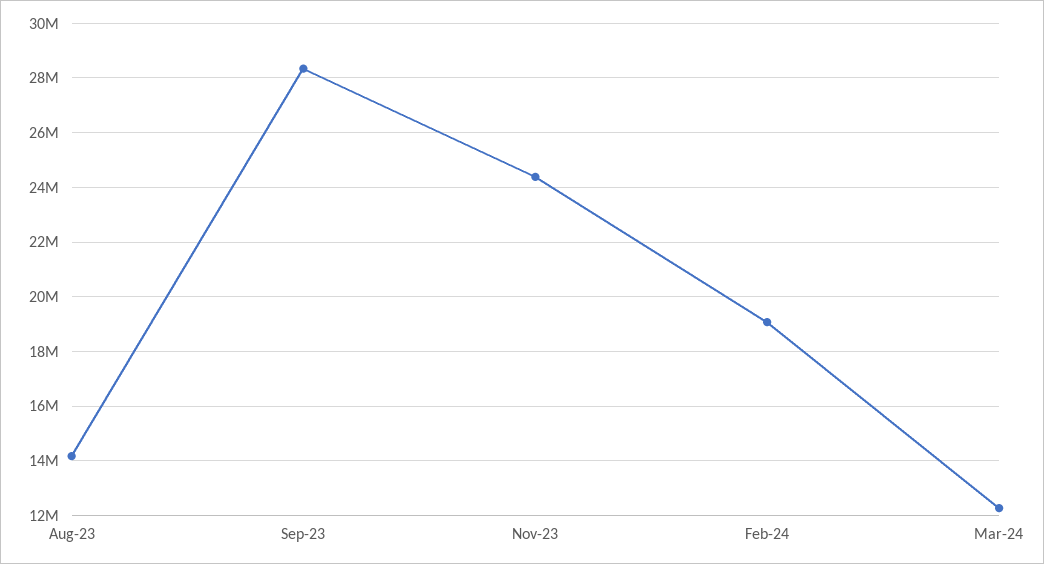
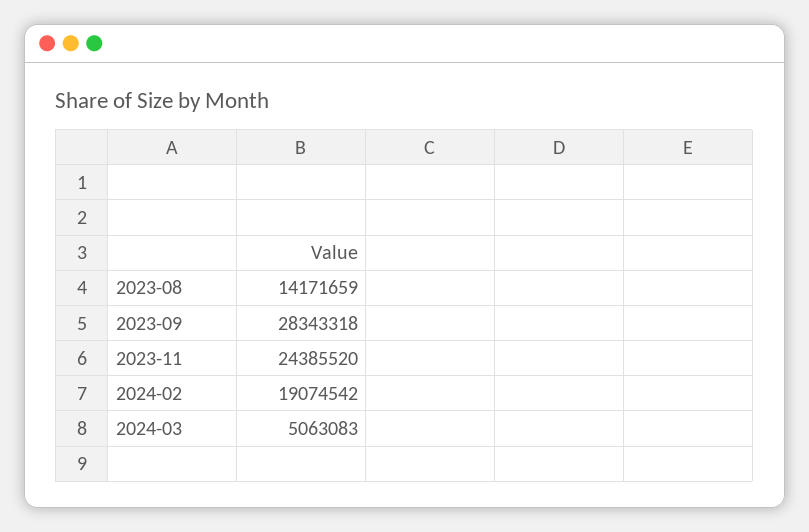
Mar-24: 12250000 -> 5063083

